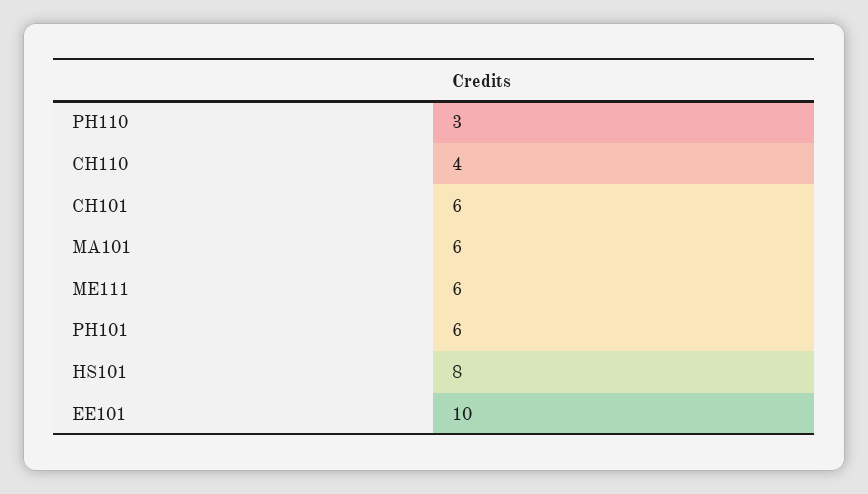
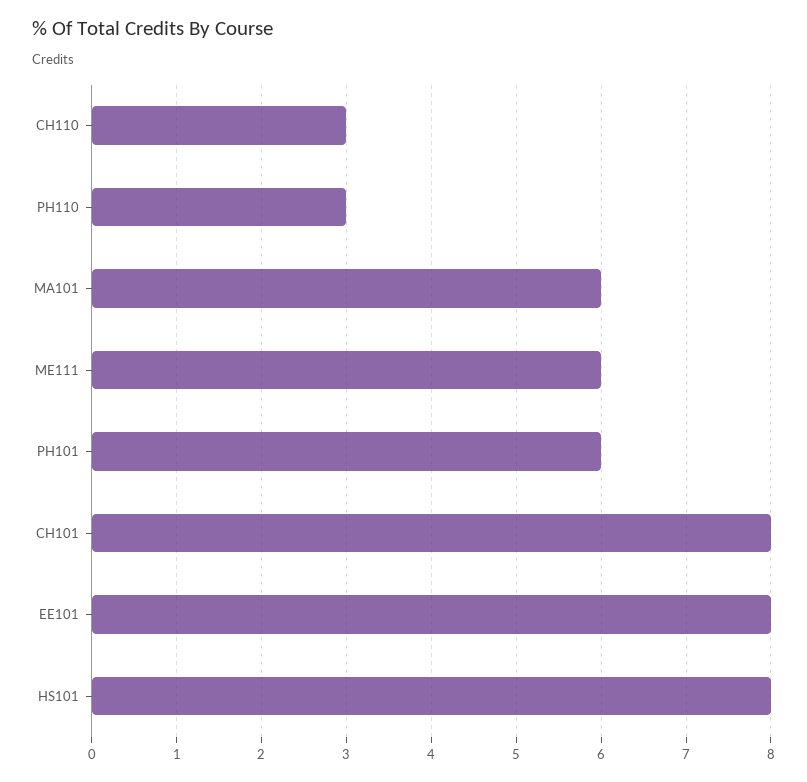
CH110: 4 -> 3
CH101: 6 -> 8
EE101: 10 -> 8

